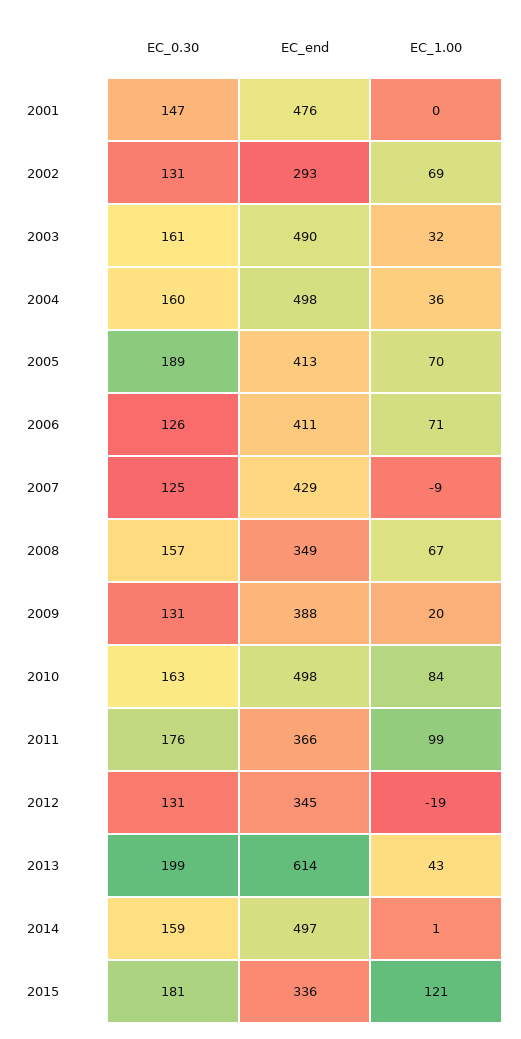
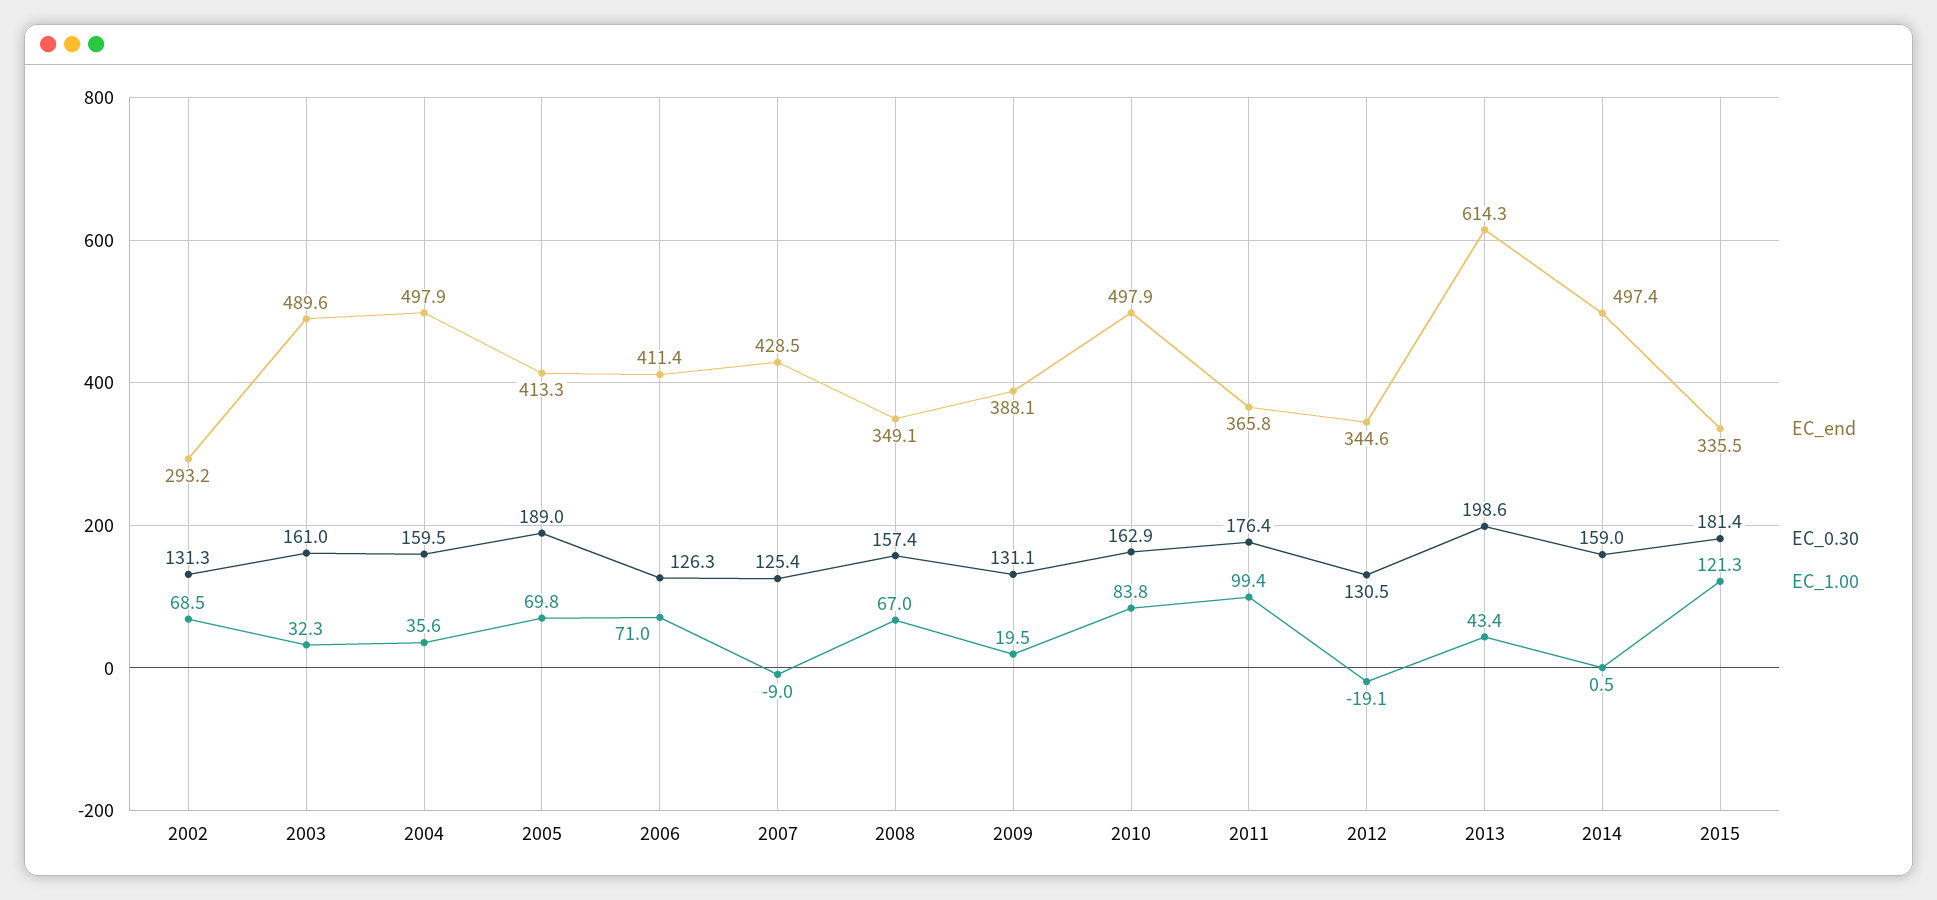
EC_0.30, 2001: 147 -> none
EC_end, 2001: 476 -> none
EC_1.00, 2001: 0 -> none

